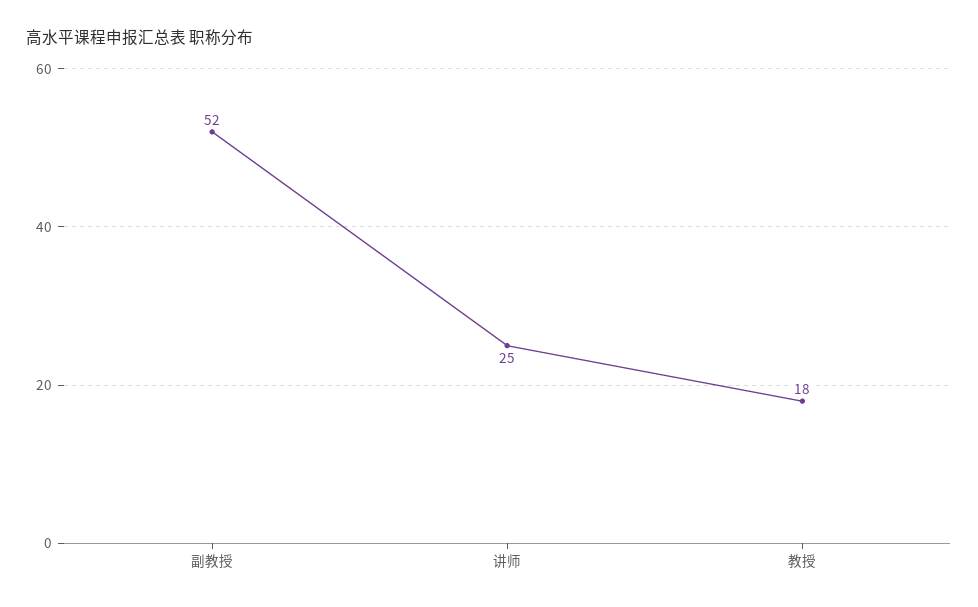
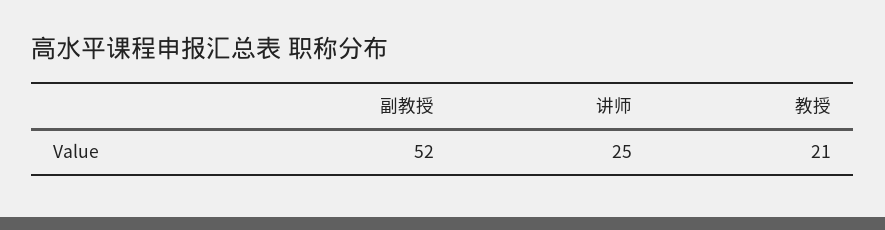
教授: 18 -> 21

